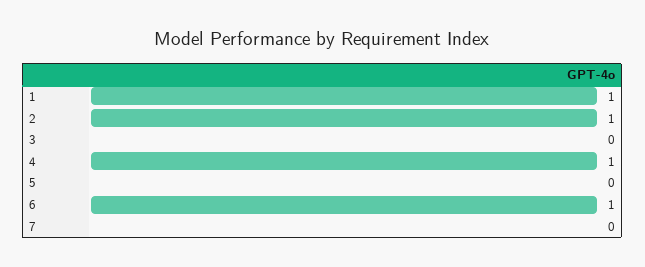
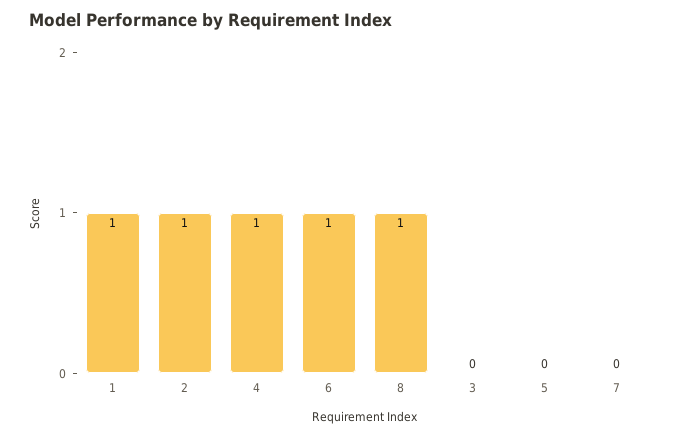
8: none -> 1

